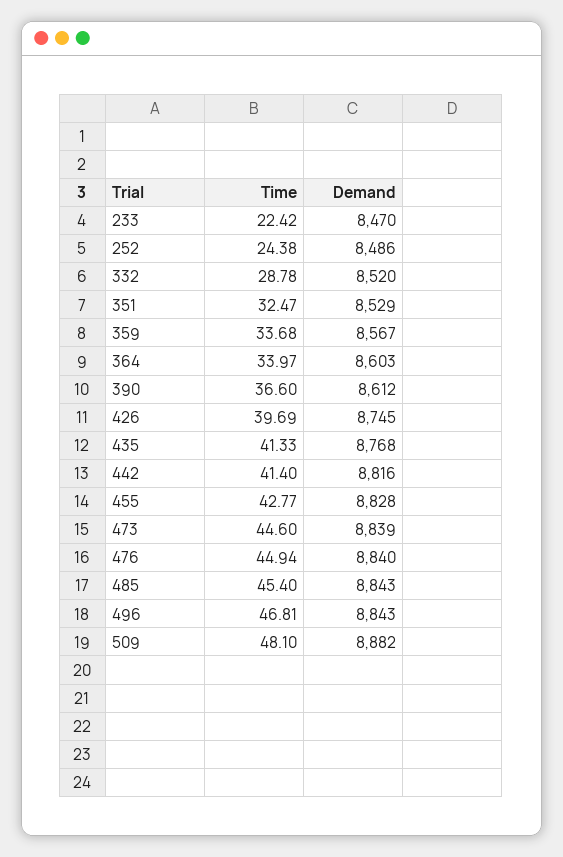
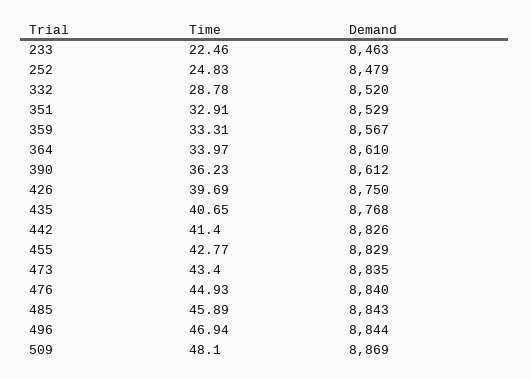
Time, 233: 22.42 -> 22.46
Demand, 233: 8470 -> 8463
Time, 252: 24.38 -> 24.83
Demand, 252: 8486 -> 8479
Time, 351: 32.47 -> 32.91
Time, 359: 33.68 -> 33.31
Demand, 364: 8603 -> 8610
Time, 390: 36.6 -> 36.23
Demand, 426: 8745 -> 8750
Time, 435: 41.33 -> 40.65
Demand, 442: 8816 -> 8826
Demand, 455: 8828 -> 8829
Time, 473: 44.6 -> 43.4
Demand, 473: 8839 -> 8835
Time, 476: 44.94 -> 44.93
Time, 485: 45.4 -> 45.89
Time, 496: 46.81 -> 46.94
Demand, 496: 8843 -> 8844
Demand, 509: 8882 -> 8869

